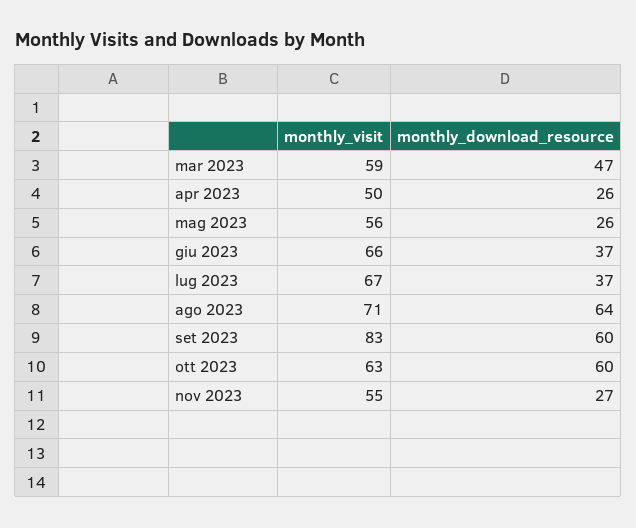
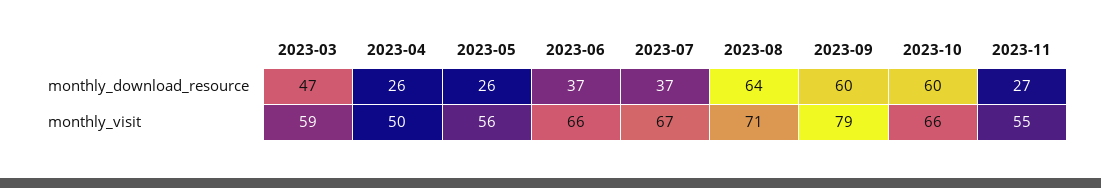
monthly_visit, set 2023: 83 -> 79
monthly_visit, ott 2023: 63 -> 66

